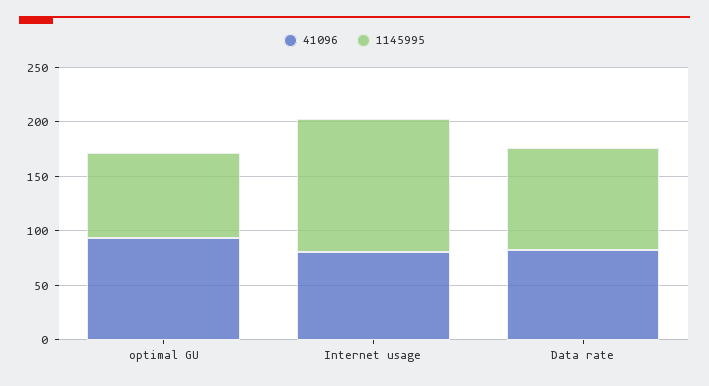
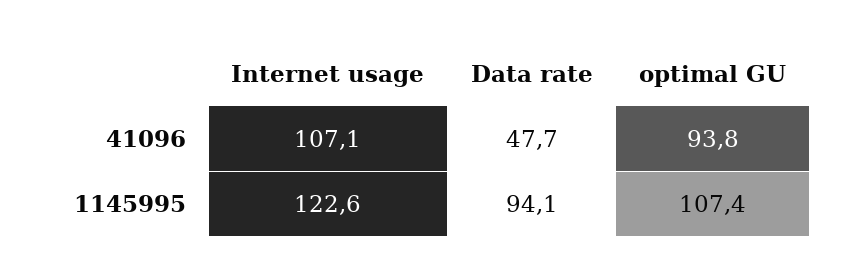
1145995, optimal GU: 80 -> 107.4
41096, Internet usage: 80 -> 107.1
41096, Data rate: 80 -> 47.7

